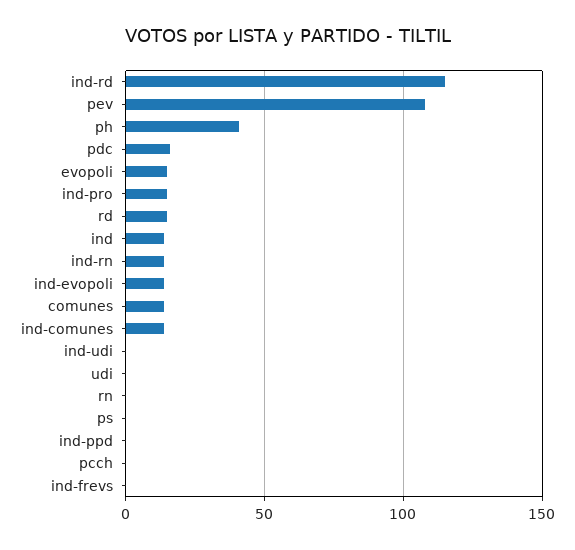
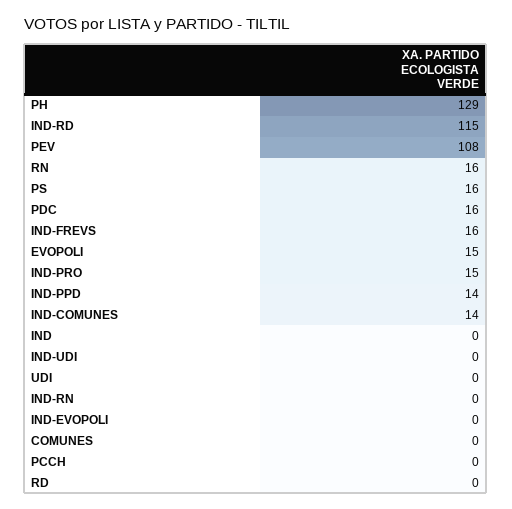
ph: 40 -> 129
rd: 15 -> 0
ind: 15 -> 0
ind-rn: 15 -> 0
ind-evopoli: 15 -> 0
comunes: 15 -> 0
rn: 0 -> 16
ps: 0 -> 16
ind-ppd: 0 -> 14
ind-frevs: 0 -> 16

